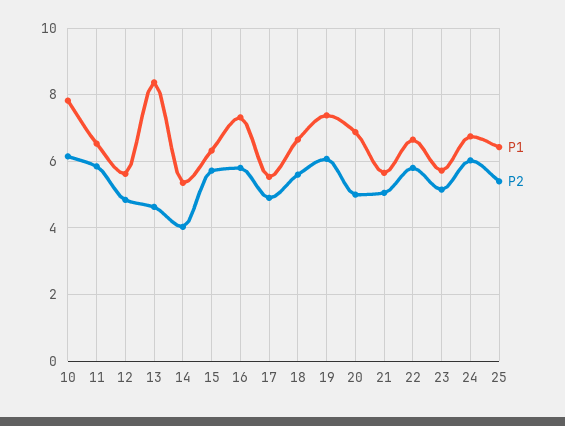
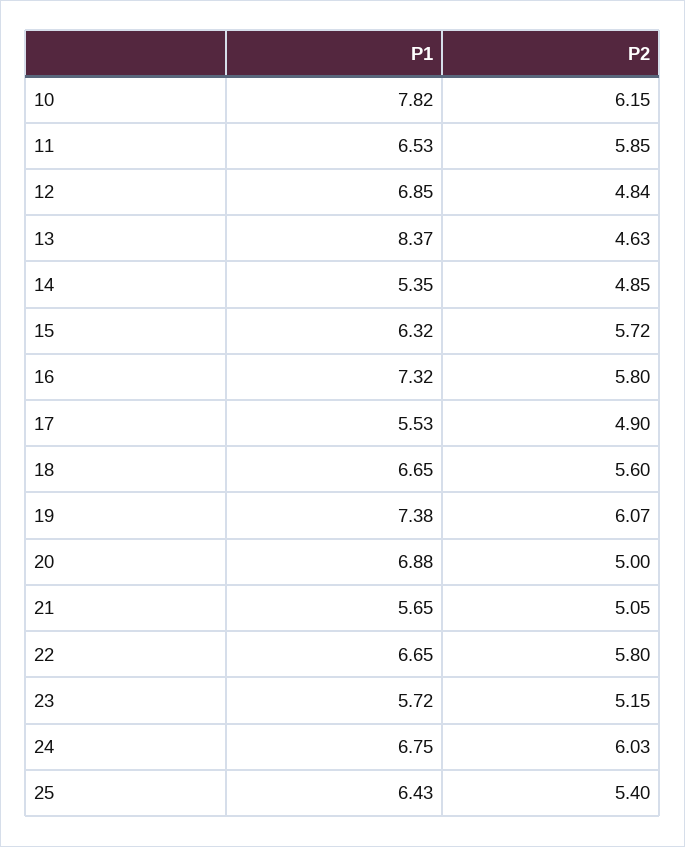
P1, 12: 5.6 -> 6.85
P2, 14: 4 -> 4.85

